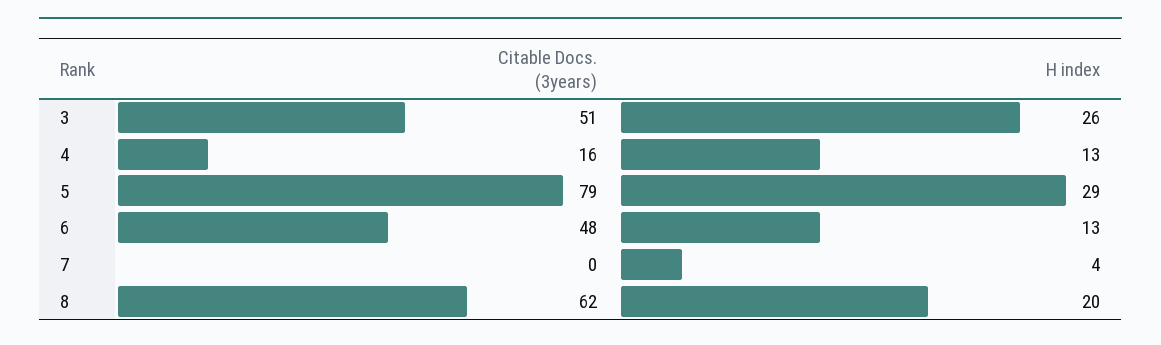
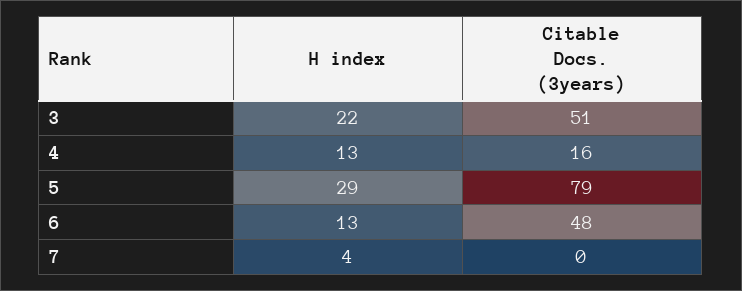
H index, 3: 26 -> 22
Citable Docs. (3years), 8: 62 -> none
H index, 8: 20 -> none

